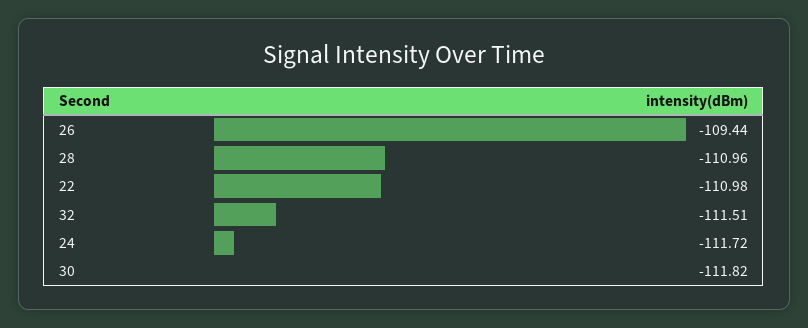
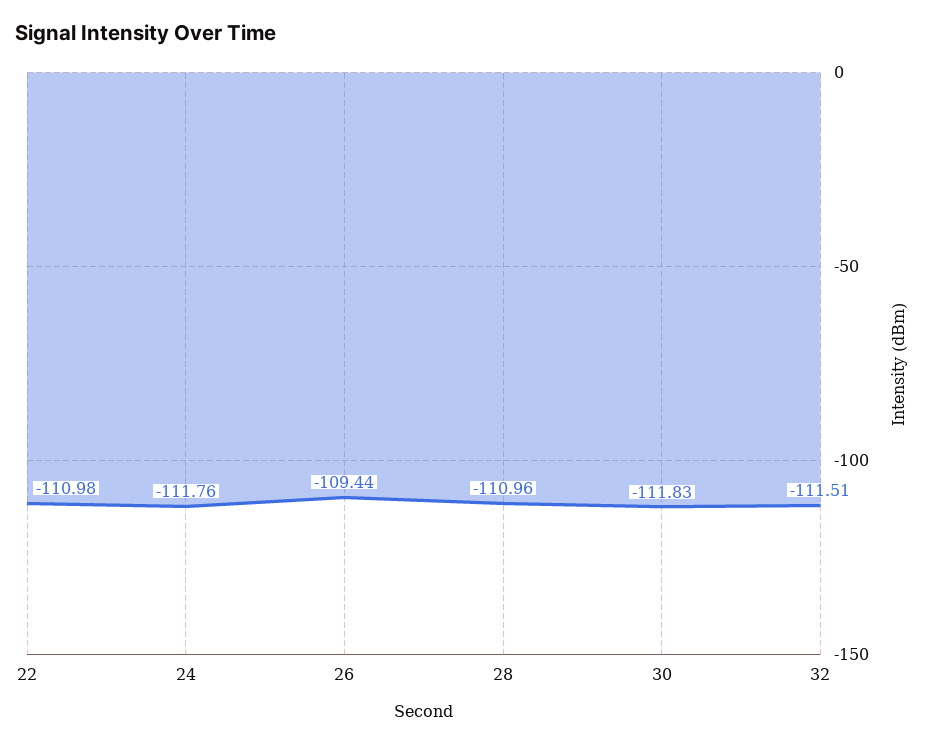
24: -111.72 -> -111.76
30: -111.82 -> -111.83

